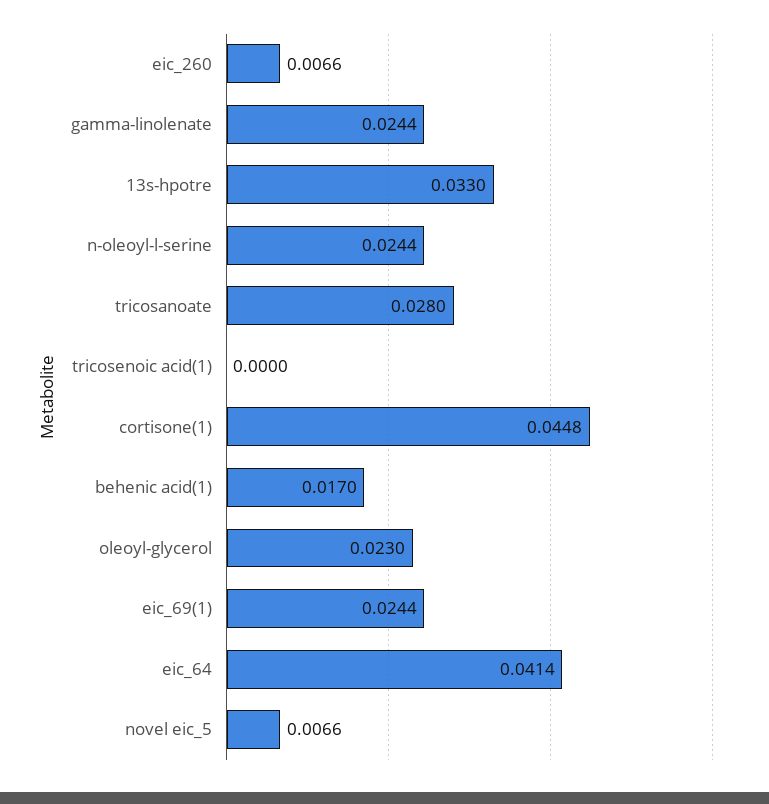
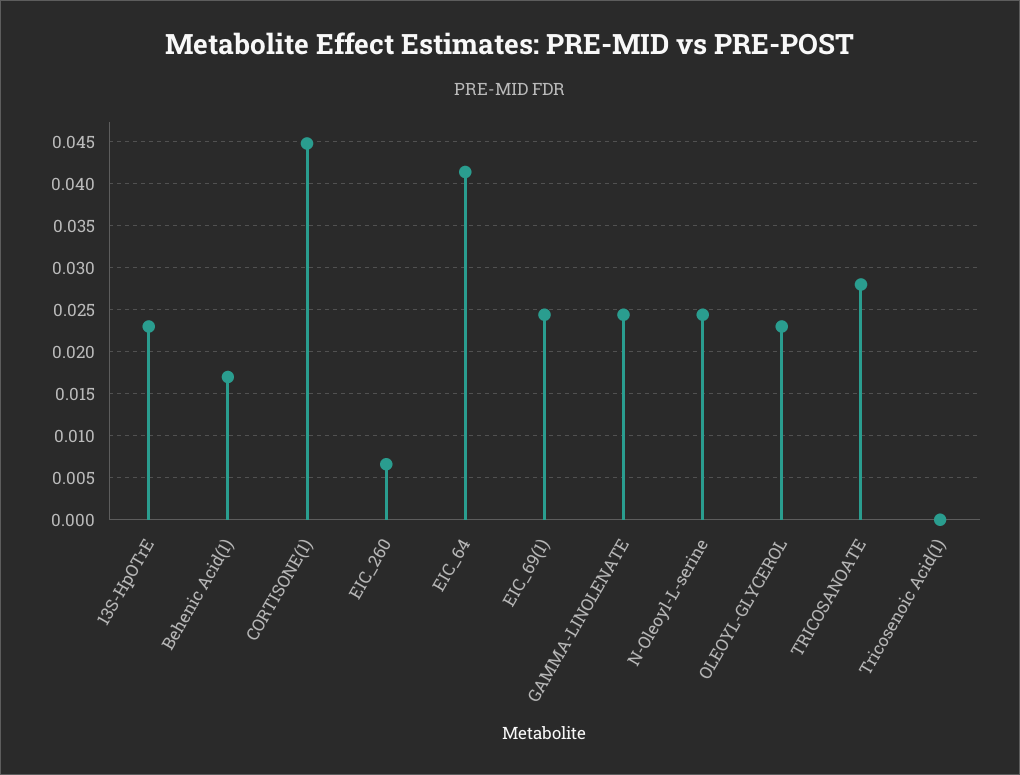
13s-hpotre: 0.033 -> 0.023
novel eic_5: 0.0066 -> none

